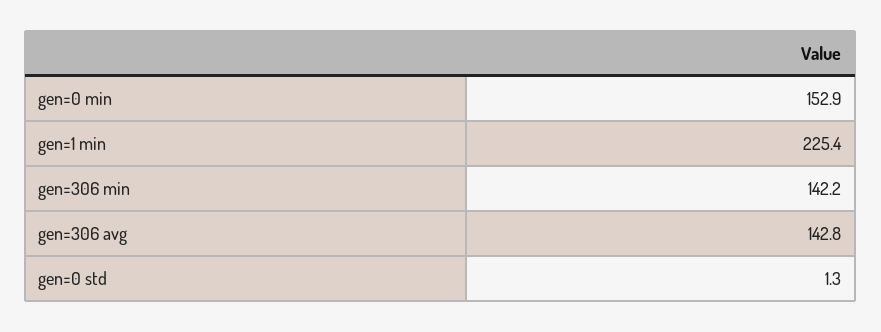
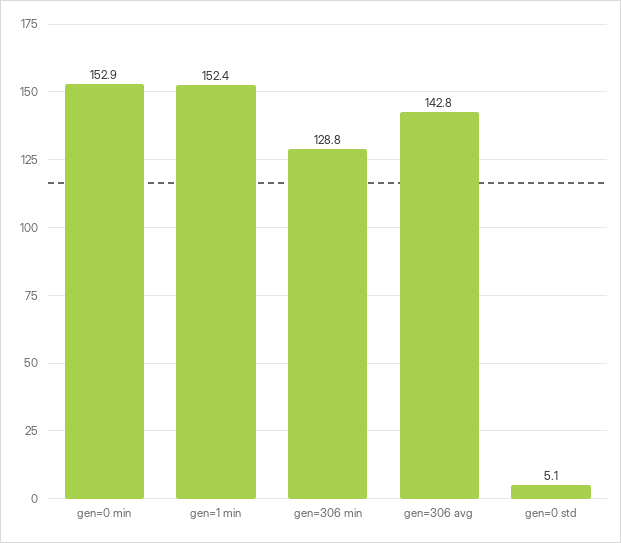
gen=1 min: 225.4 -> 152.4
gen=306 min: 142.2 -> 128.8
gen=0 std: 1.3 -> 5.1

